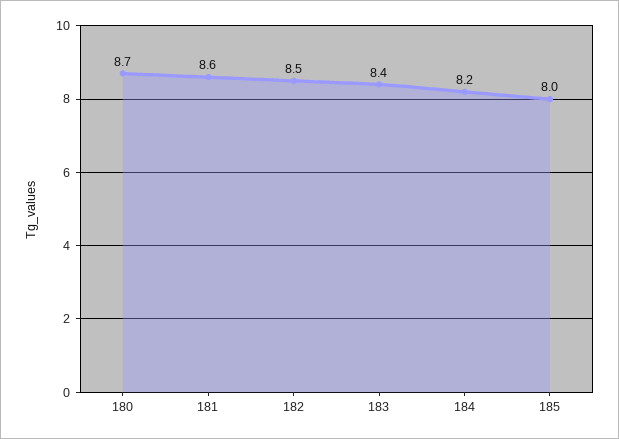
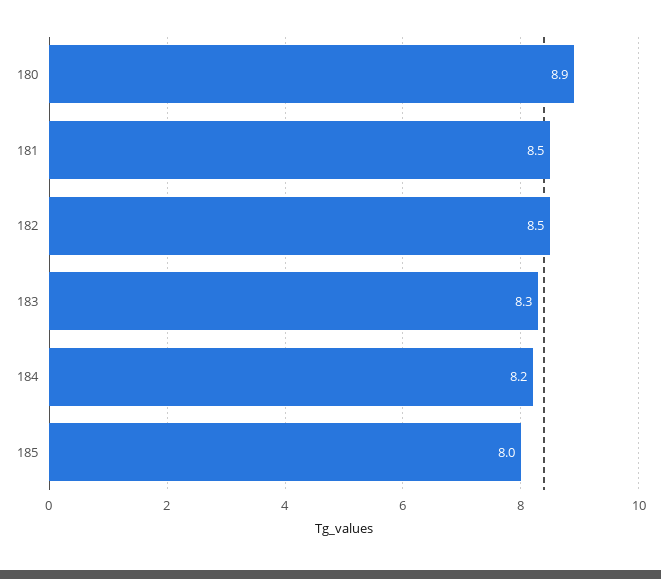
180: 8.7 -> 8.9
181: 8.6 -> 8.5
183: 8.4 -> 8.3

